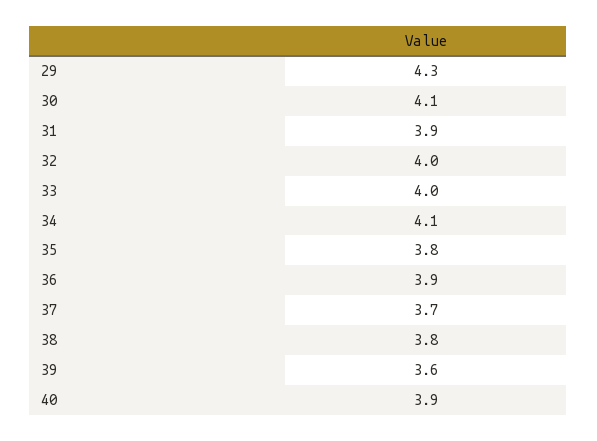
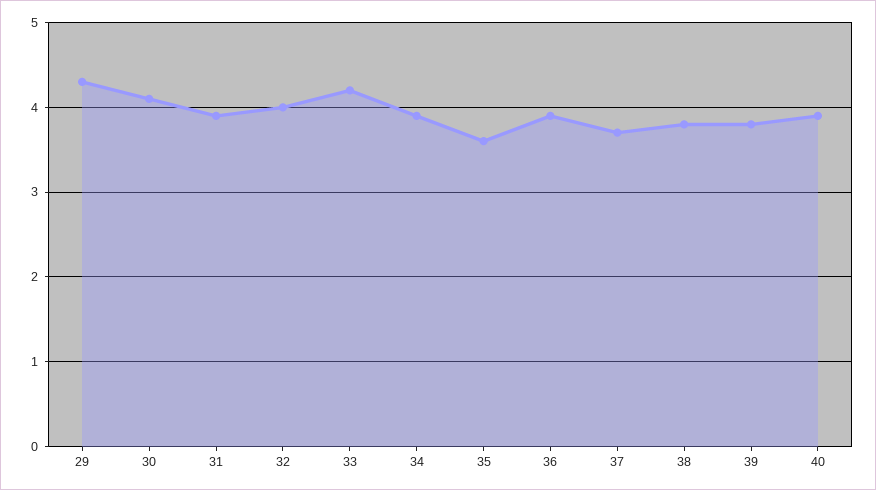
33: 4 -> 4.2
34: 4.1 -> 3.9
35: 3.8 -> 3.6
39: 3.6 -> 3.8

